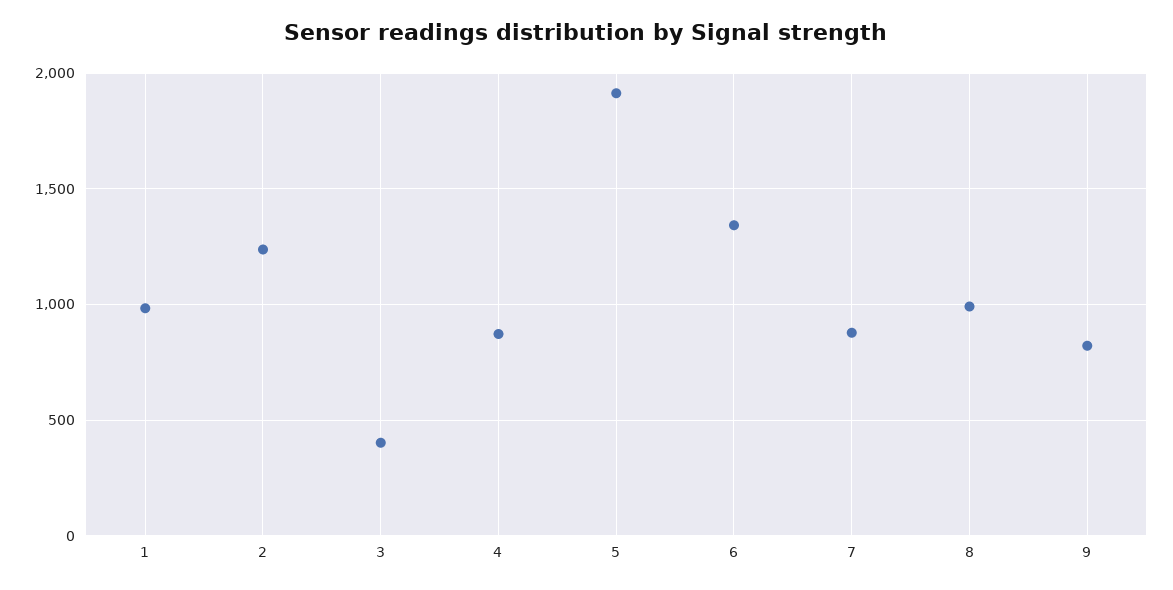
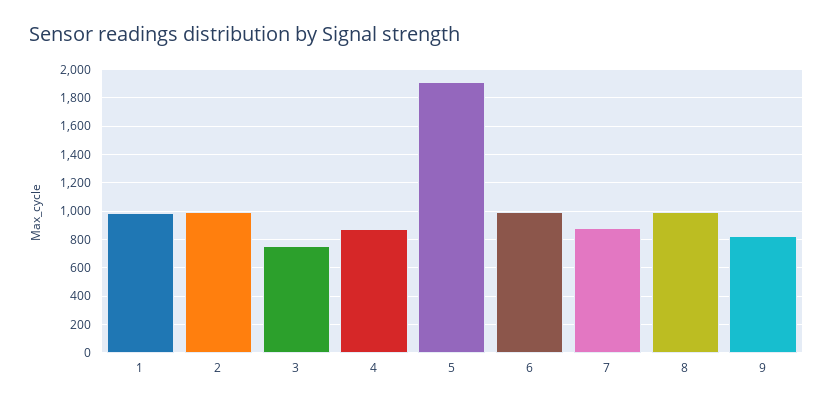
2: 1250 -> 1000
3: 400 -> 750
6: 1350 -> 1000

